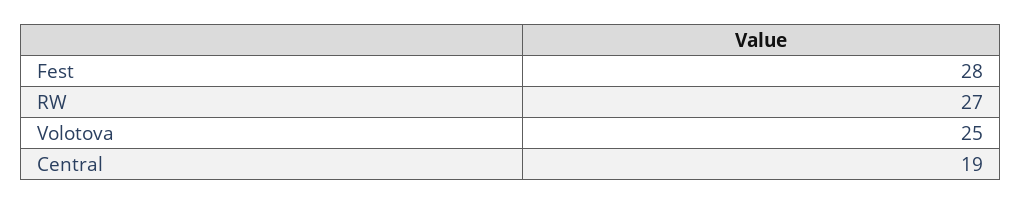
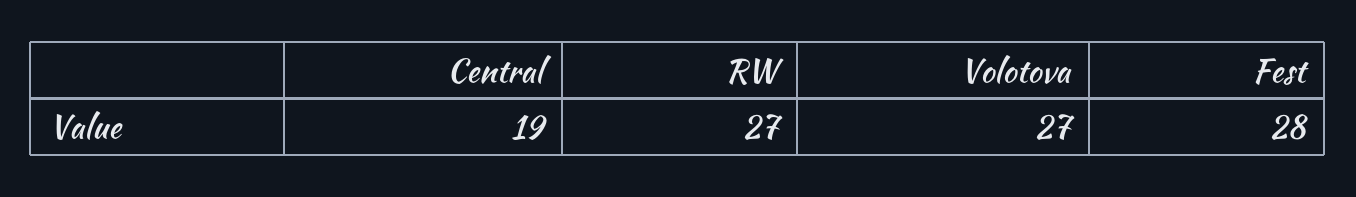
Volotova: 25 -> 27

